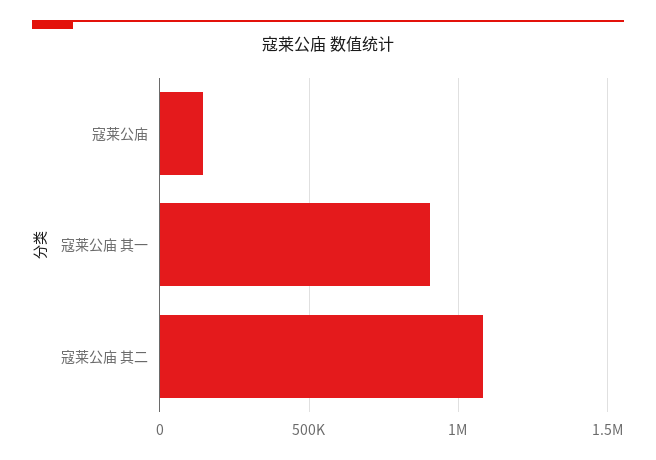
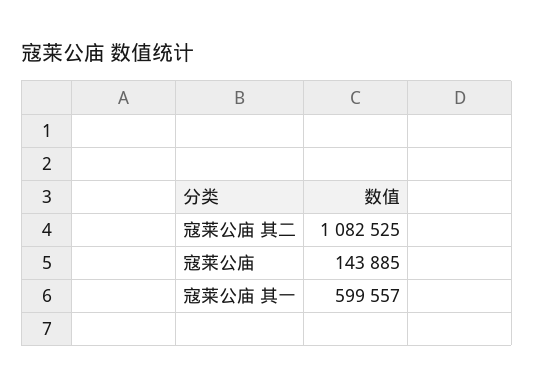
寇莱公庙 其一: 900000 -> 599557

